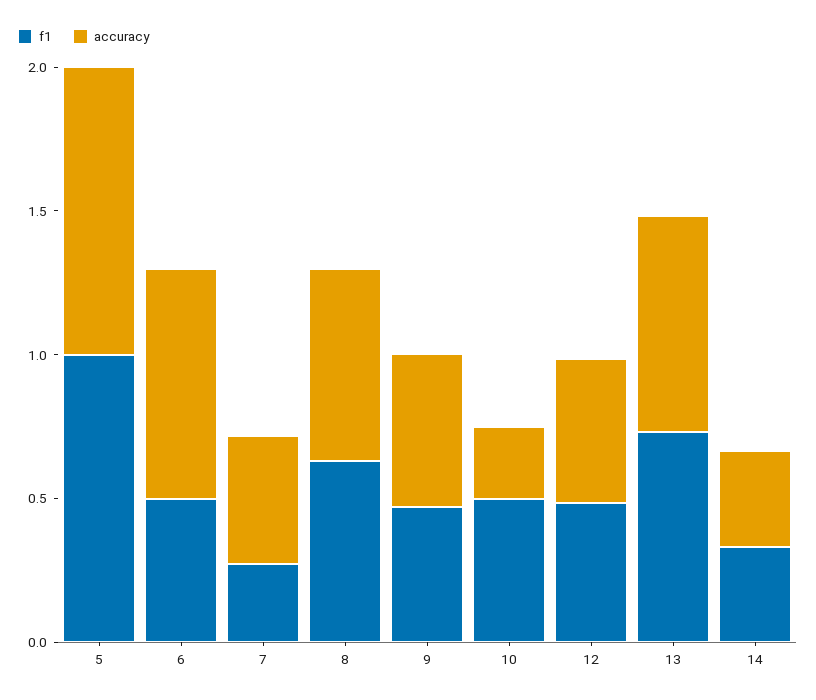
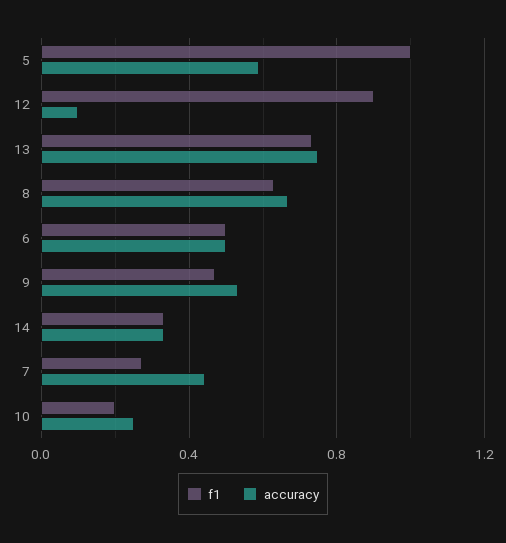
accuracy, 5: 1 -> 0.6
accuracy, 6: 0.8 -> 0.5
f1, 10: 0.5 -> 0.2
f1, 12: 0.5 -> 0.9
accuracy, 12: 0.5 -> 0.1

